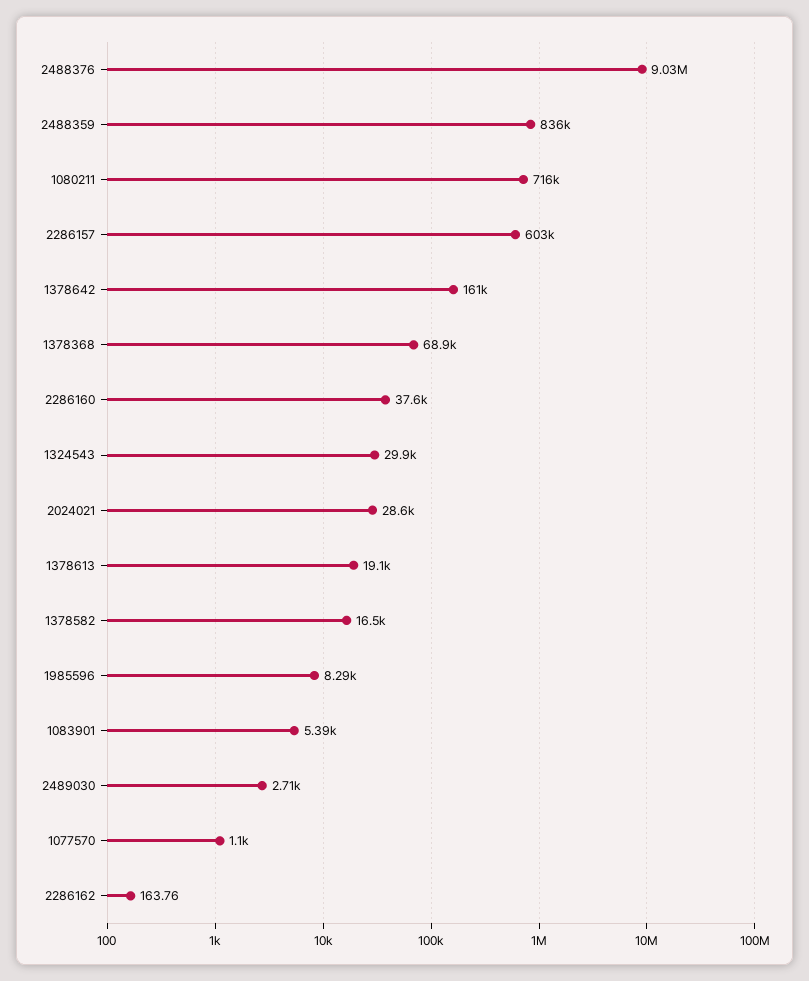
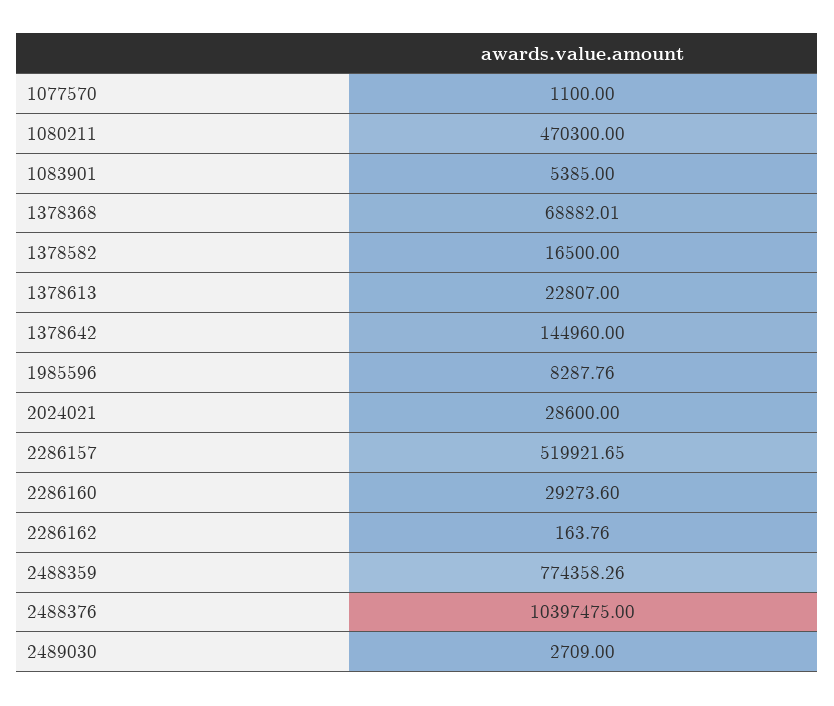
2488376: 9030000 -> 10397475
2488359: 836000 -> 774358.26
1080211: 716000 -> 470300
2286157: 603000 -> 519921.65
1378642: 161000 -> 144960
2286160: 37600 -> 29273.6
1324543: 29900 -> none
1378613: 19100 -> 22807

